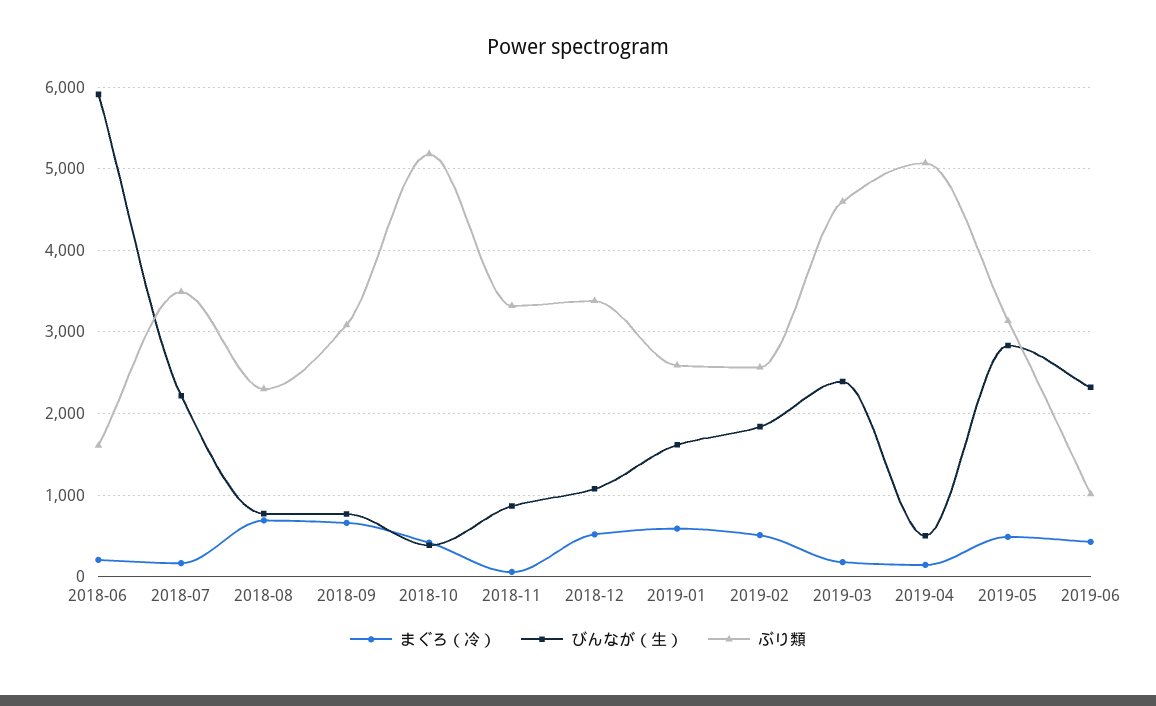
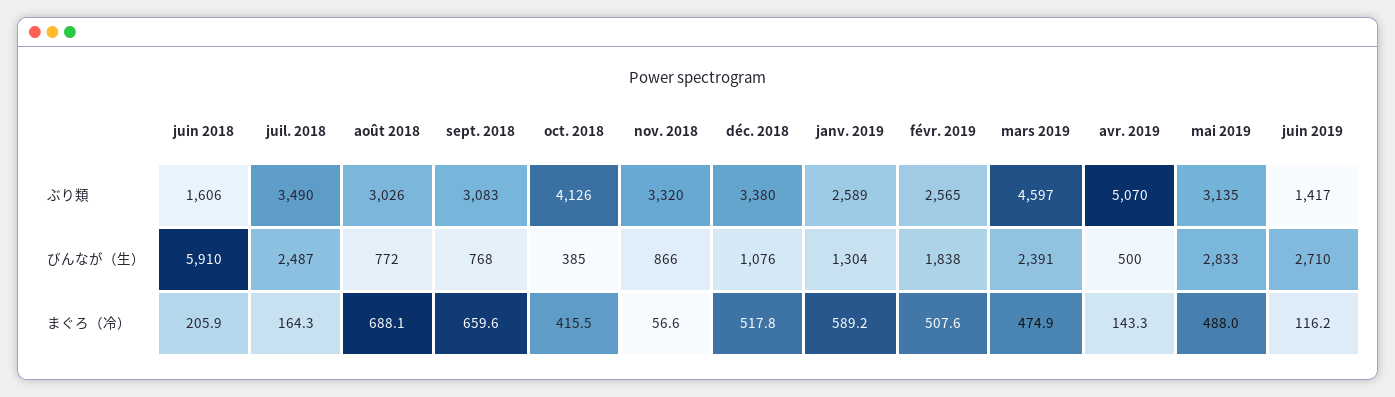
びんなが（生）, 2018-07: 2200 -> 2487
ぶり類, 2018-08: 2300 -> 3026
ぶり類, 2018-10: 5200 -> 4126
びんなが（生）, 2019-01: 1600 -> 1304
まぐろ（冷）, 2019-03: 200 -> 474.9
まぐろ（冷）, 2019-06: 400 -> 116.2
びんなが（生）, 2019-06: 2300 -> 2710
ぶり類, 2019-06: 1000 -> 1417

